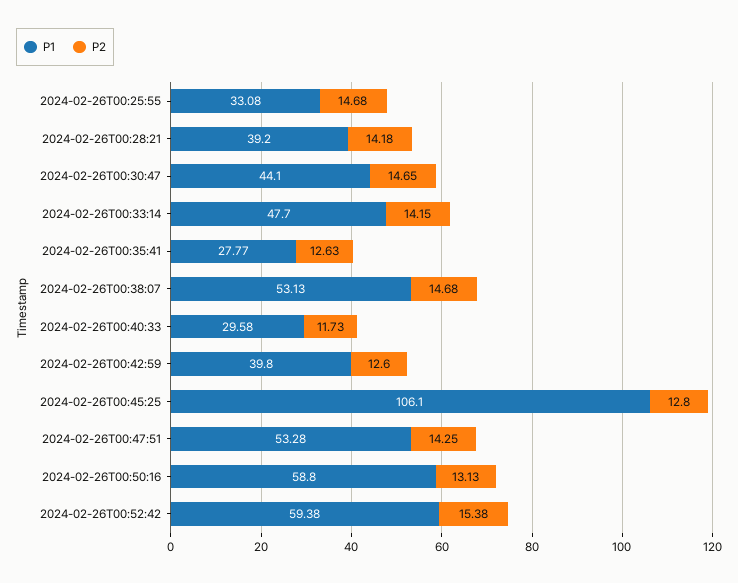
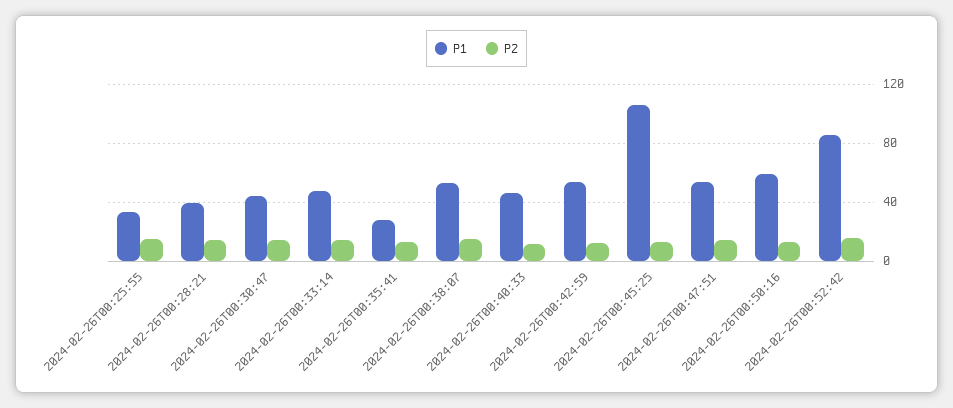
P1, 2024-02-26T00:40:33: 29.58 -> 45
P1, 2024-02-26T00:42:59: 39.8 -> 55
P1, 2024-02-26T00:52:42: 59.38 -> 85

